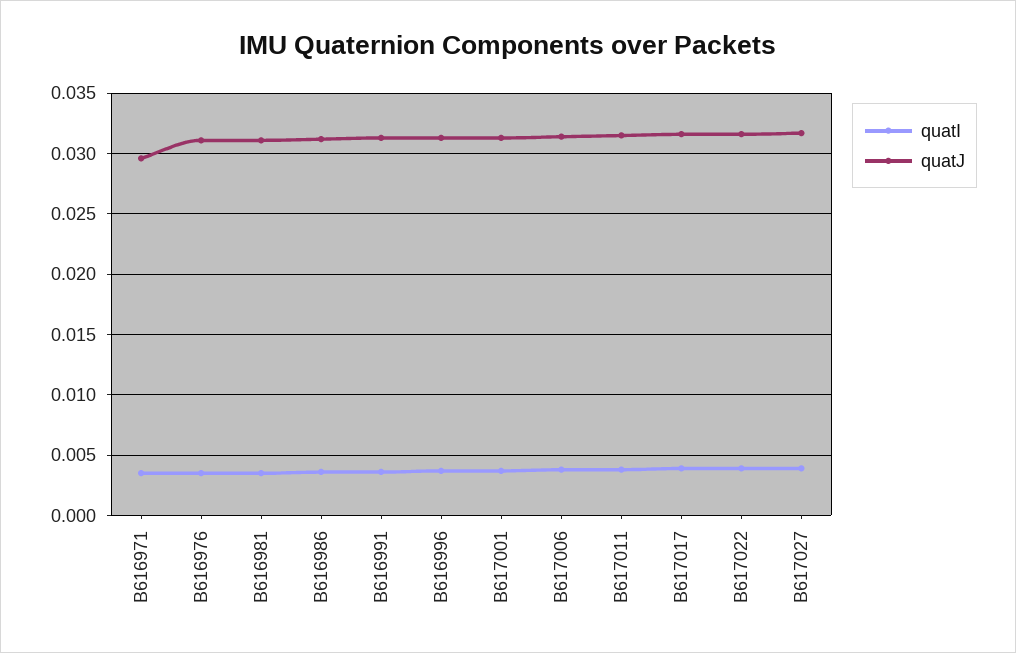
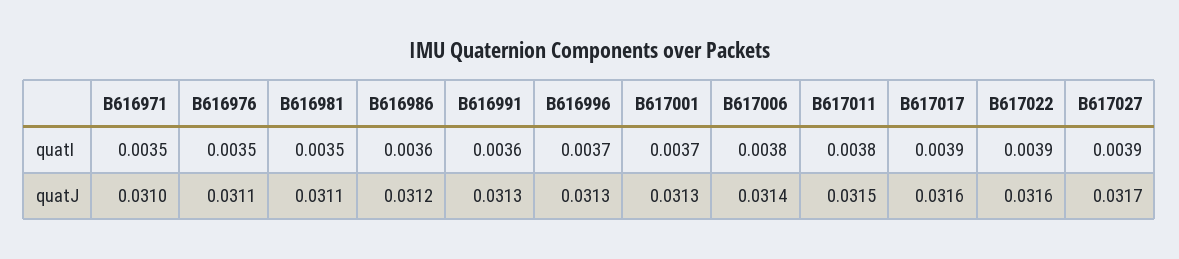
quatJ, B616971: 0.0295 -> 0.031

